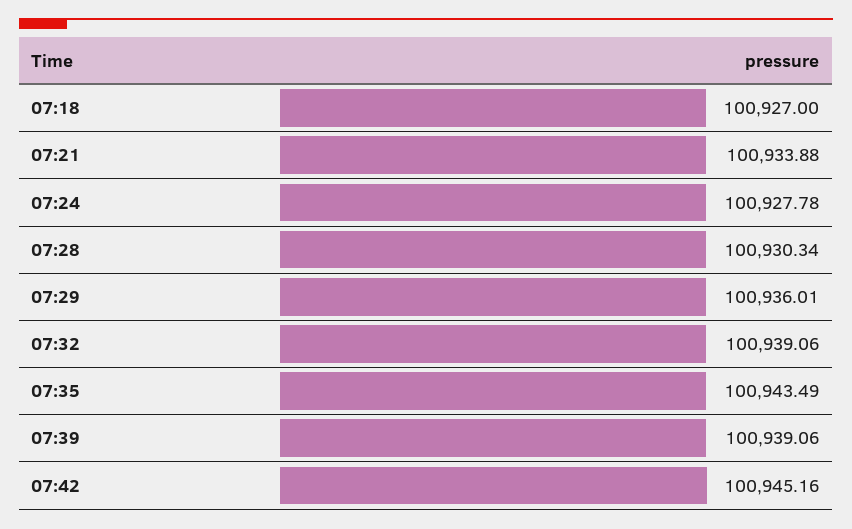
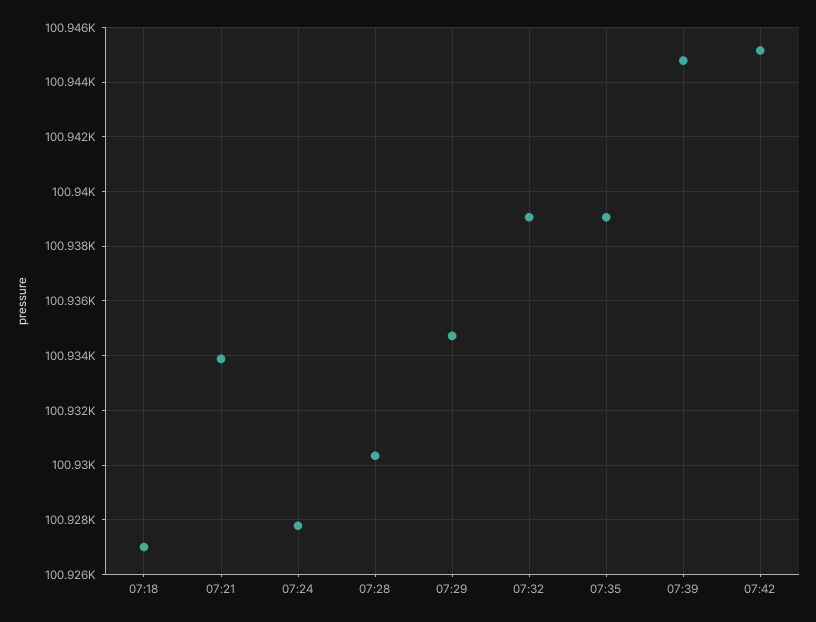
07:29: 100936.01 -> 100934.75
07:35: 100943.49 -> 100939
07:39: 100939.06 -> 100944.75

